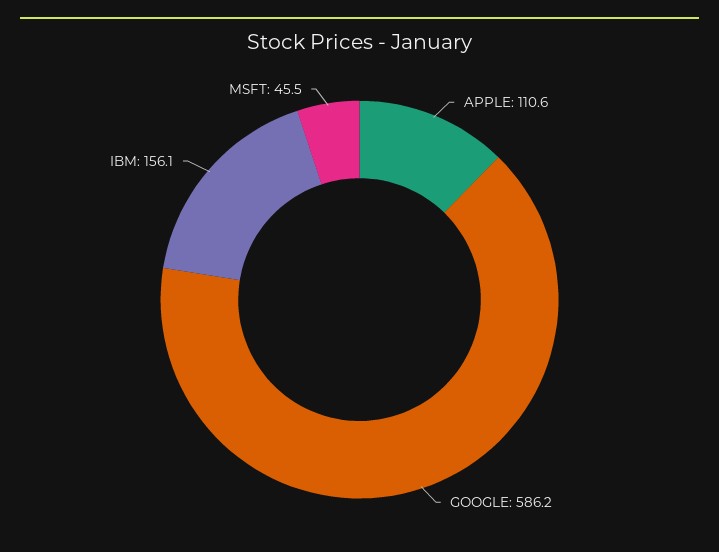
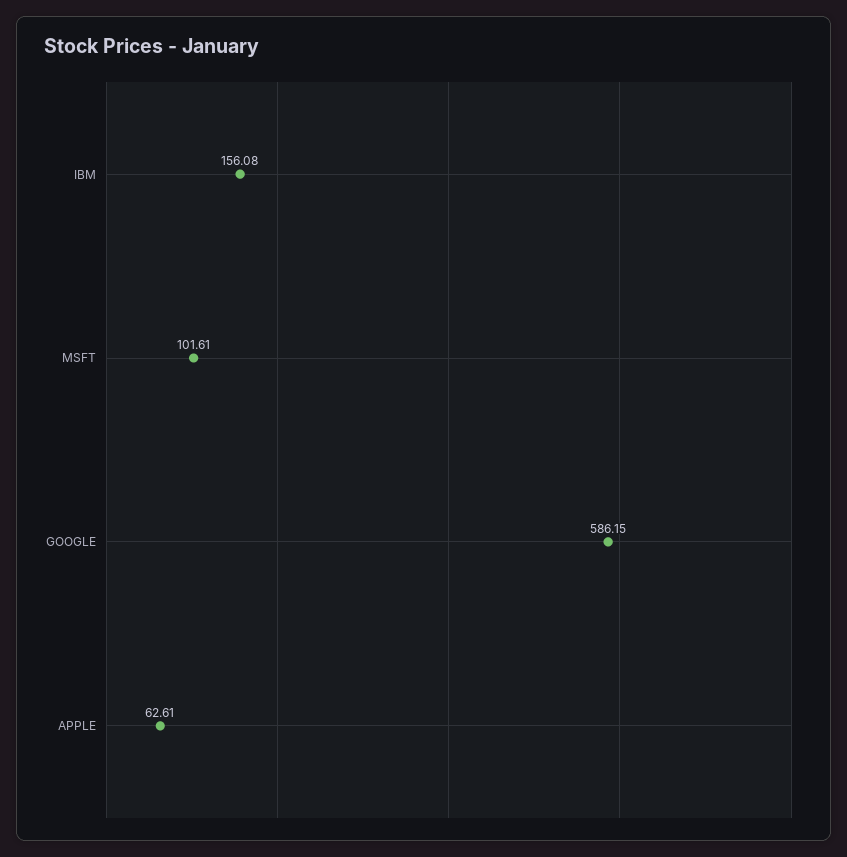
APPLE: 110.6 -> 62.61
MSFT: 45.5 -> 101.61

